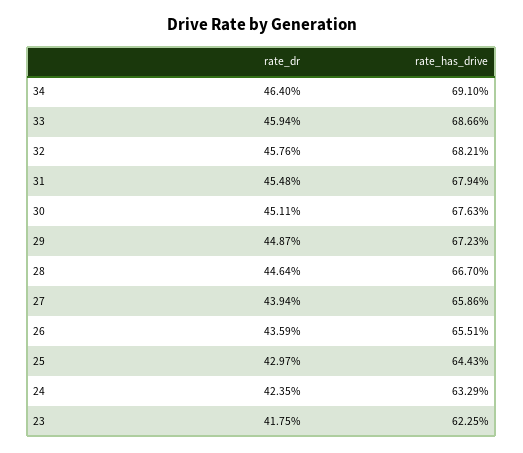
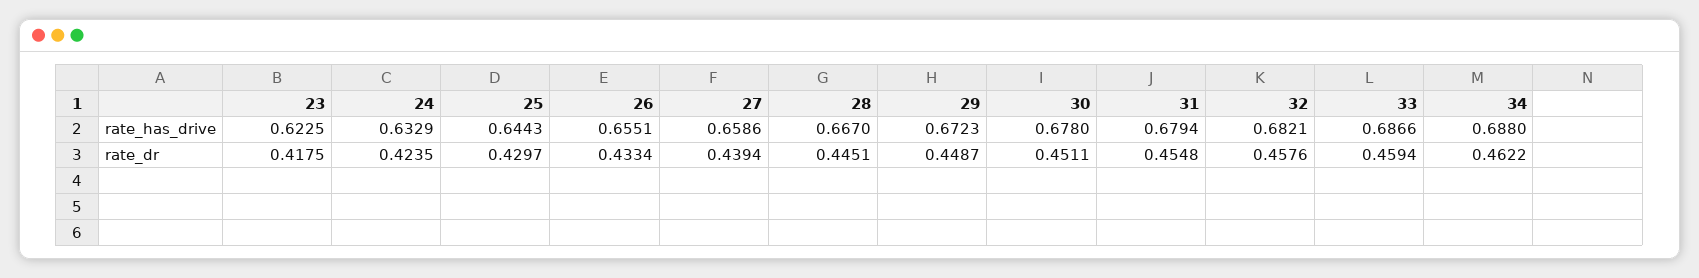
rate_dr, 34: 0.464 -> 0.4622
rate_has_drive, 34: 0.691 -> 0.688
rate_has_drive, 30: 0.6763 -> 0.678
rate_dr, 28: 0.4464 -> 0.4451
rate_dr, 26: 0.4359 -> 0.4334

